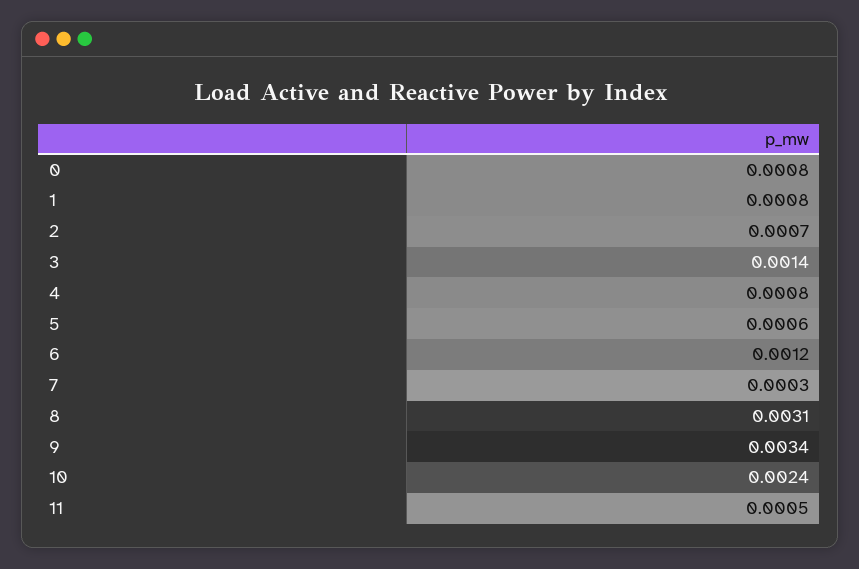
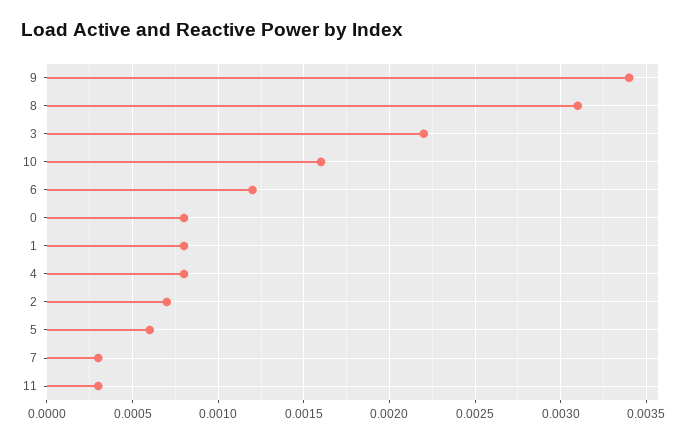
3: 0.0014 -> 0.0022
10: 0.0024 -> 0.0016
11: 0.0005 -> 0.0003

